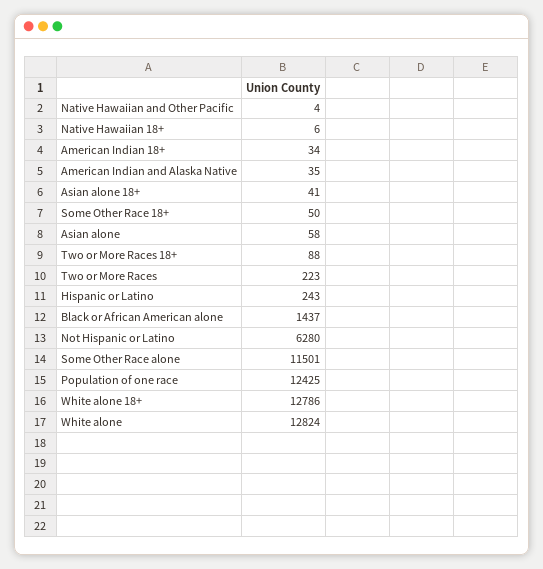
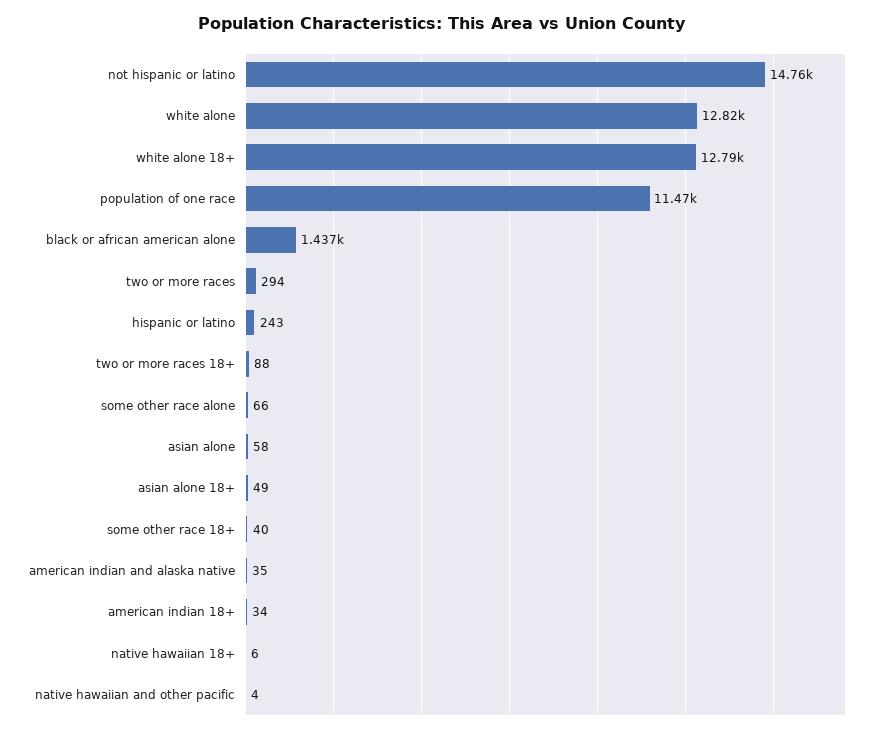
Asian alone 18+: 41 -> 49
Some Other Race 18+: 50 -> 40
Two or More Races: 223 -> 294
Not Hispanic or Latino: 6280 -> 14760
Some Other Race alone: 11501 -> 66
Population of one race: 12425 -> 11470

